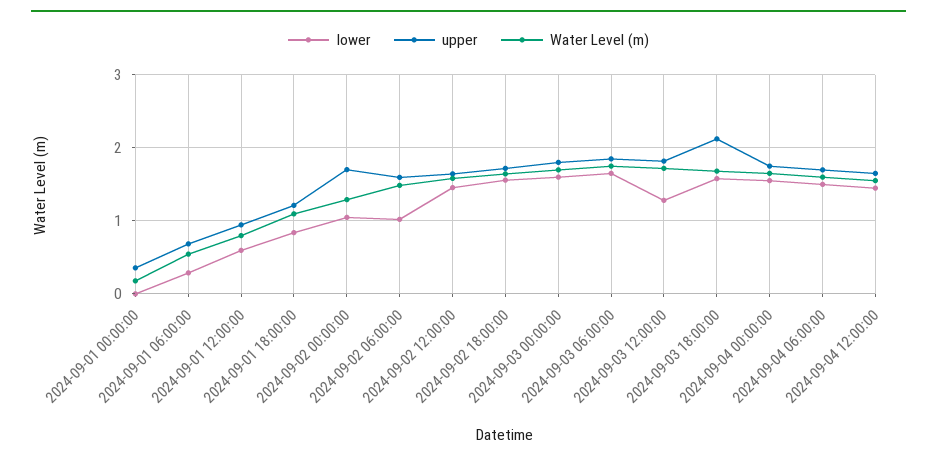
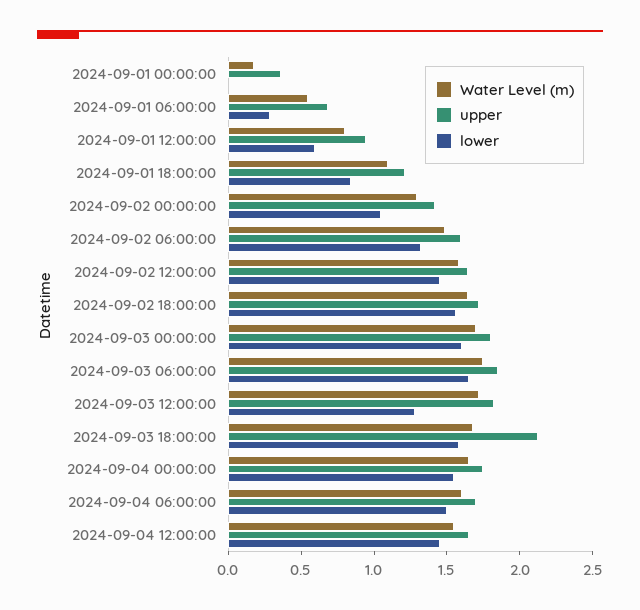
upper, 2024-09-02 00:00:00: 1.7 -> 1.4
lower, 2024-09-02 06:00:00: 1 -> 1.3

